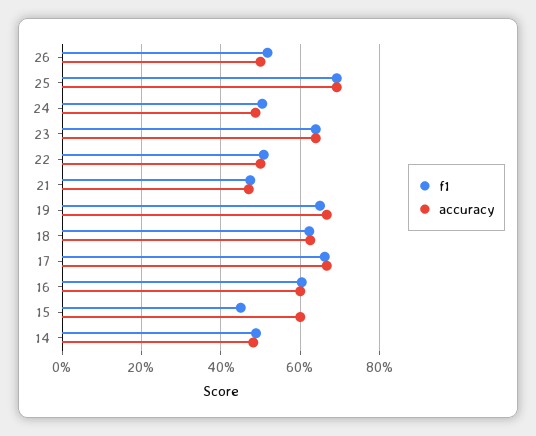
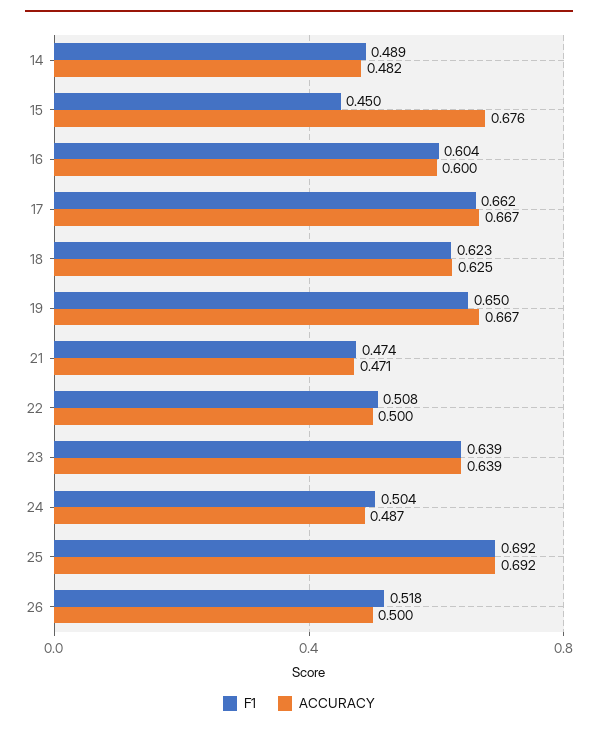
accuracy, 15: 0.6 -> 0.676

